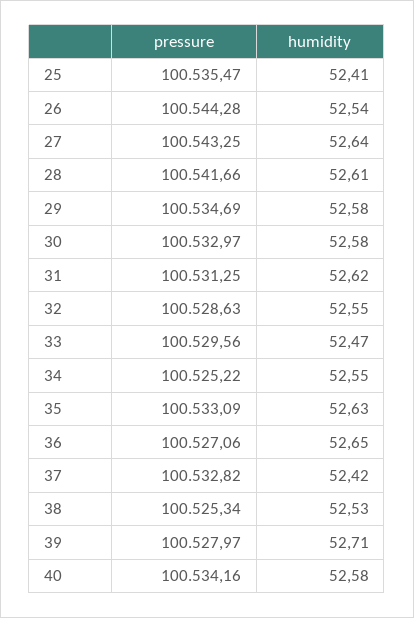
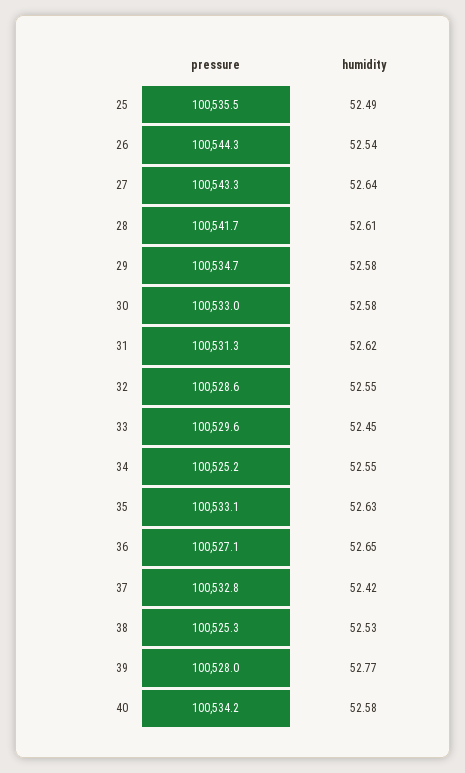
humidity, 25: 52.41 -> 52.49
humidity, 33: 52.47 -> 52.45
humidity, 39: 52.71 -> 52.77

